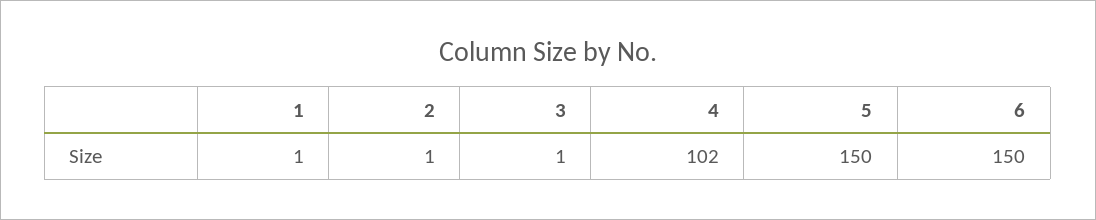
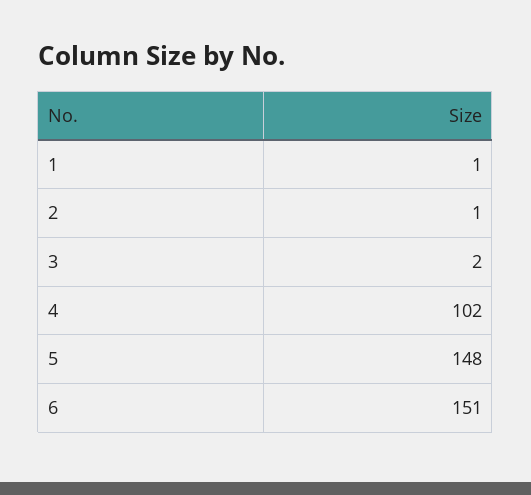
3: 1 -> 2
5: 150 -> 148
6: 150 -> 151

